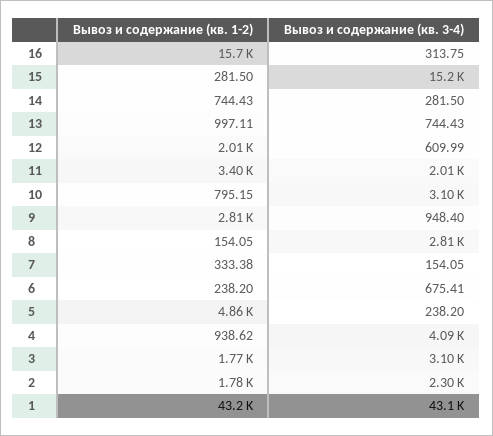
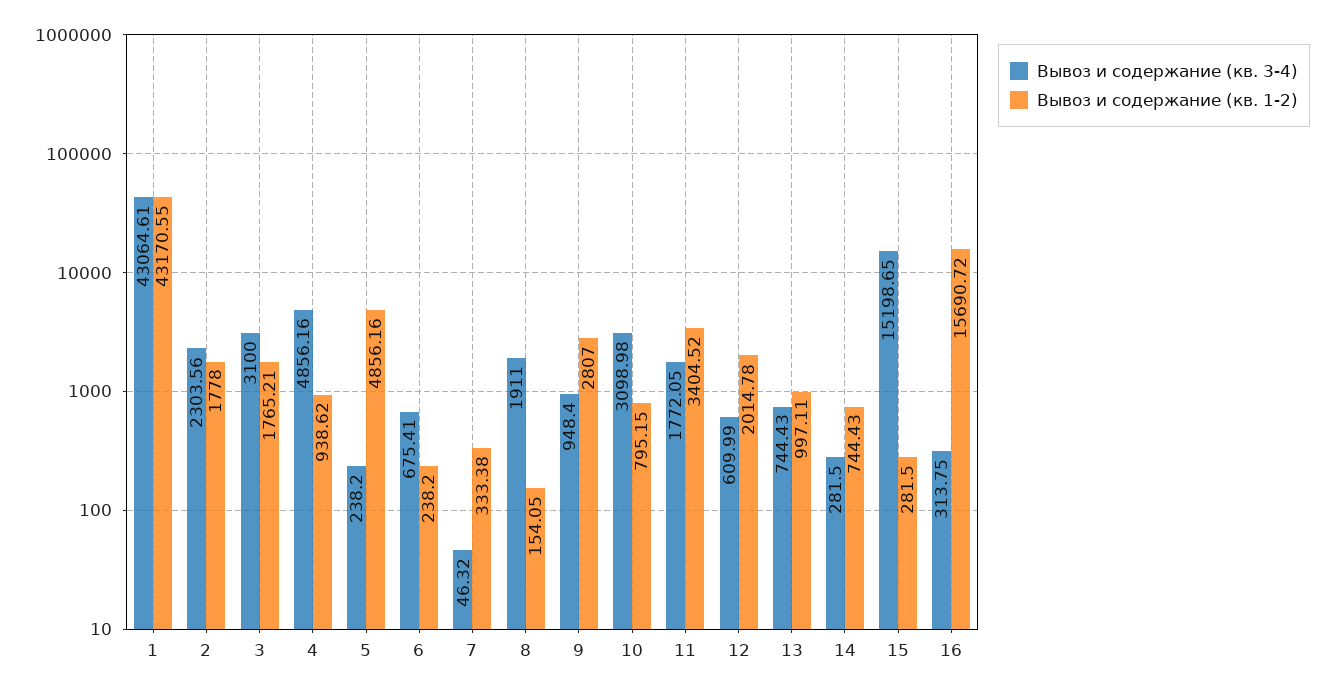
Вывоз и содержание (кв. 3-4), 11: 2010 -> 1772.05
Вывоз и содержание (кв. 3-4), 8: 2810 -> 1911
Вывоз и содержание (кв. 3-4), 7: 154.05 -> 46.32
Вывоз и содержание (кв. 3-4), 4: 4090 -> 4856.16

